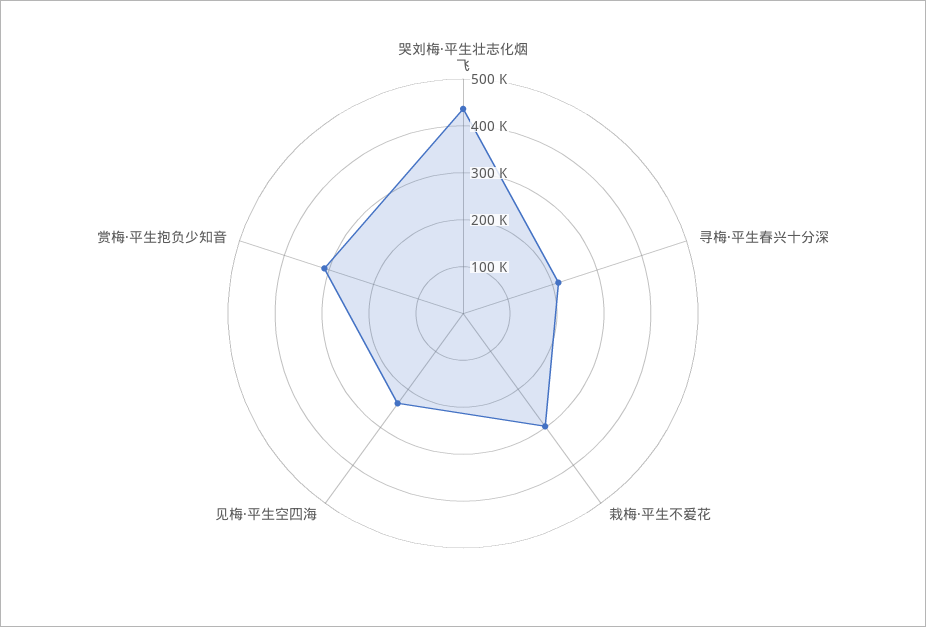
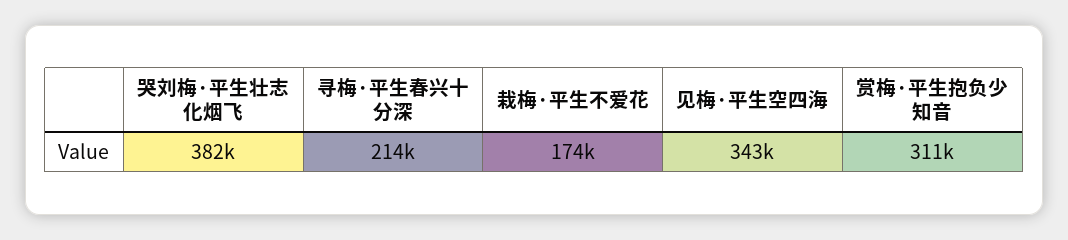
哭刘梅·平生壮志化烟飞: 440000 -> 382000
栽梅·平生不爱花: 300000 -> 174000
见梅·平生空四海: 240000 -> 343000

